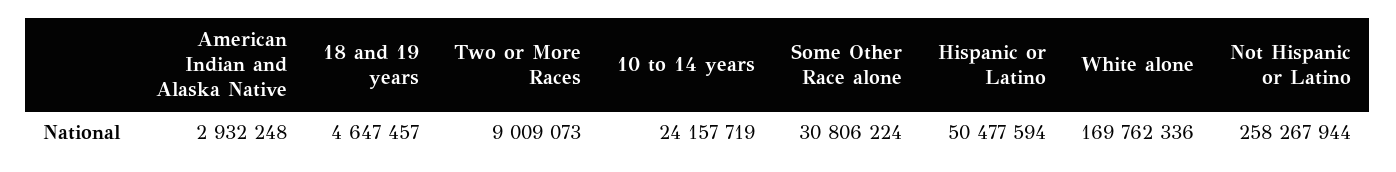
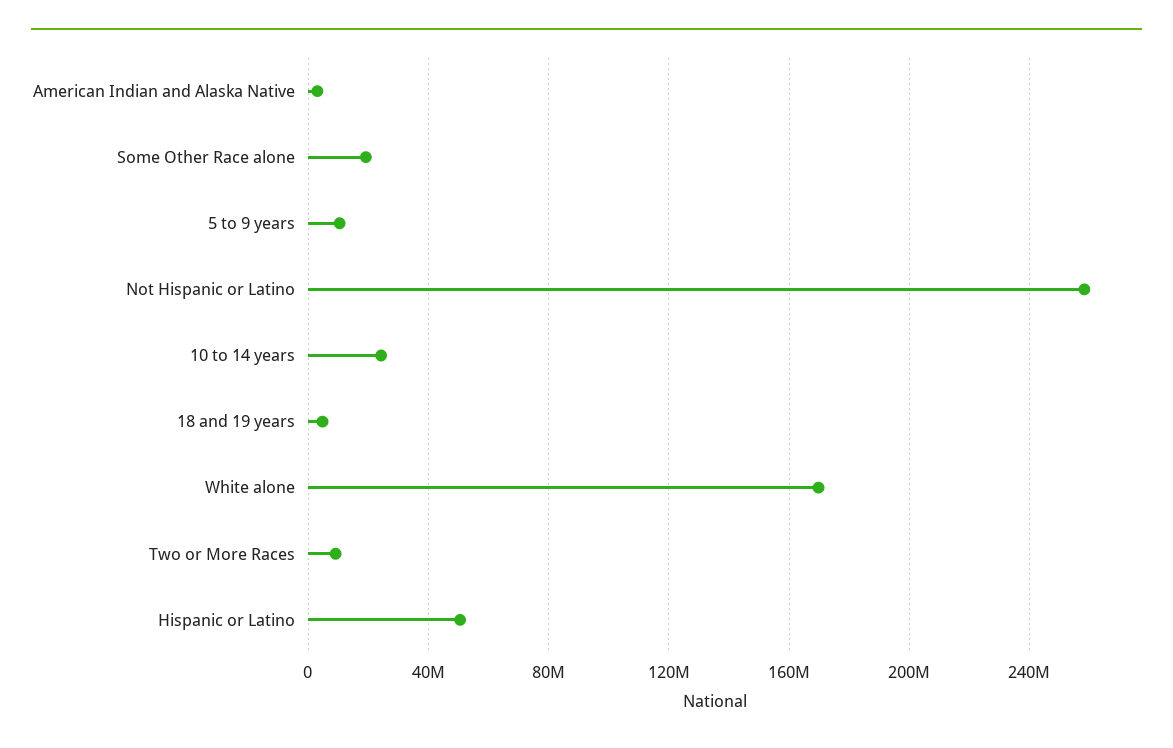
Some Other Race alone: 30806224 -> 20000000
5 to 9 years: none -> 10000000

